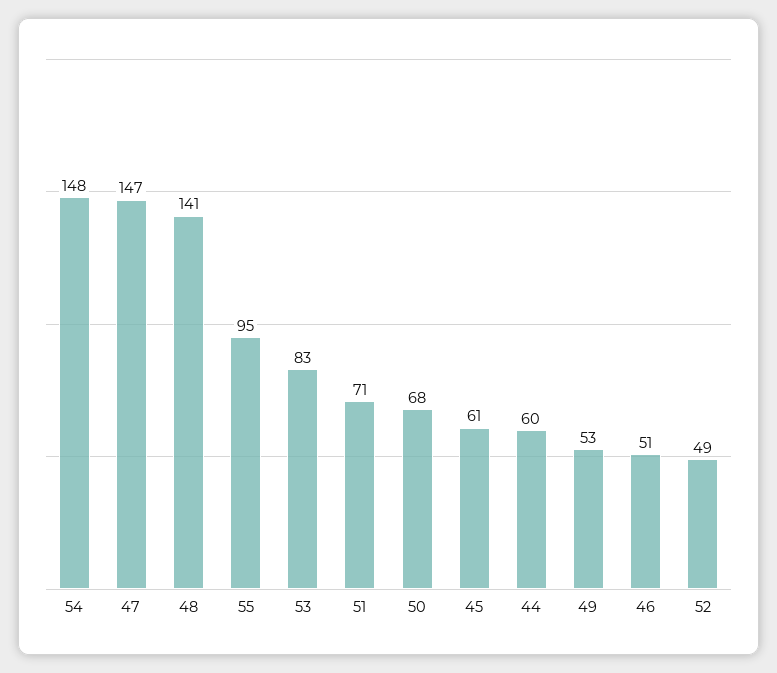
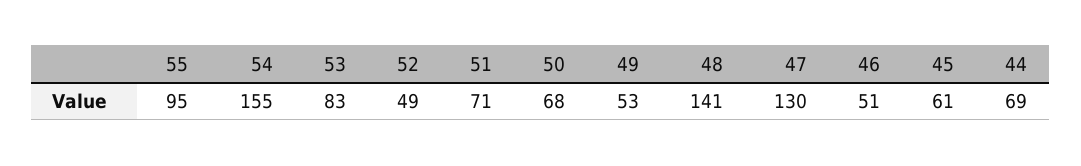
54: 148 -> 155
47: 147 -> 130
44: 60 -> 69

